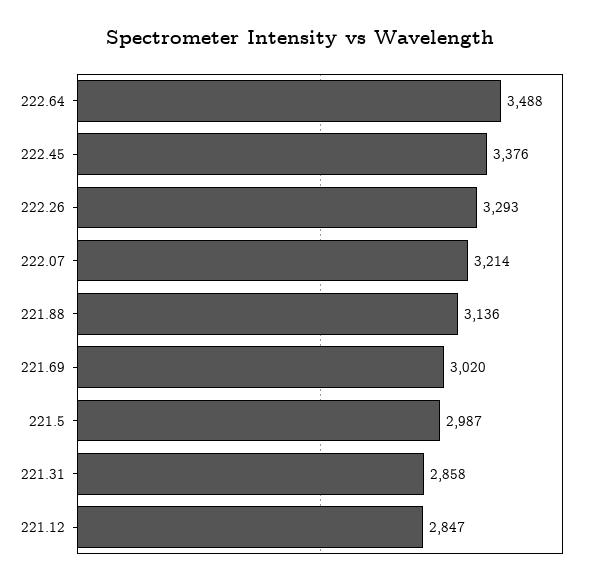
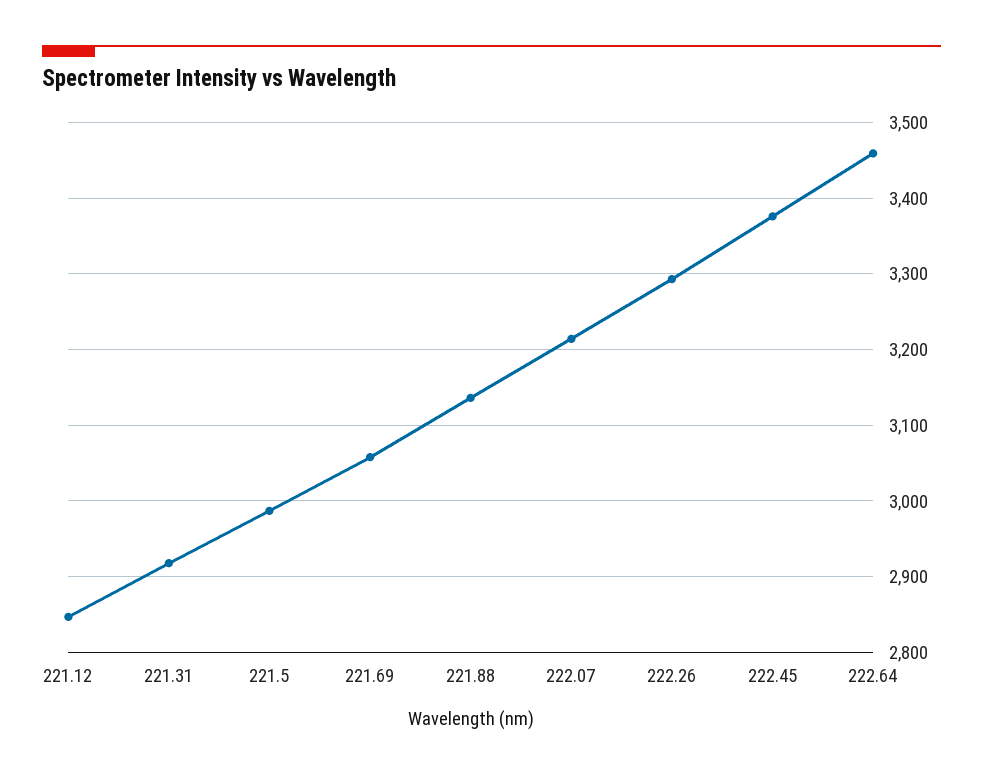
222.64: 3488 -> 3460
221.69: 3020 -> 3060
221.31: 2858 -> 2920

